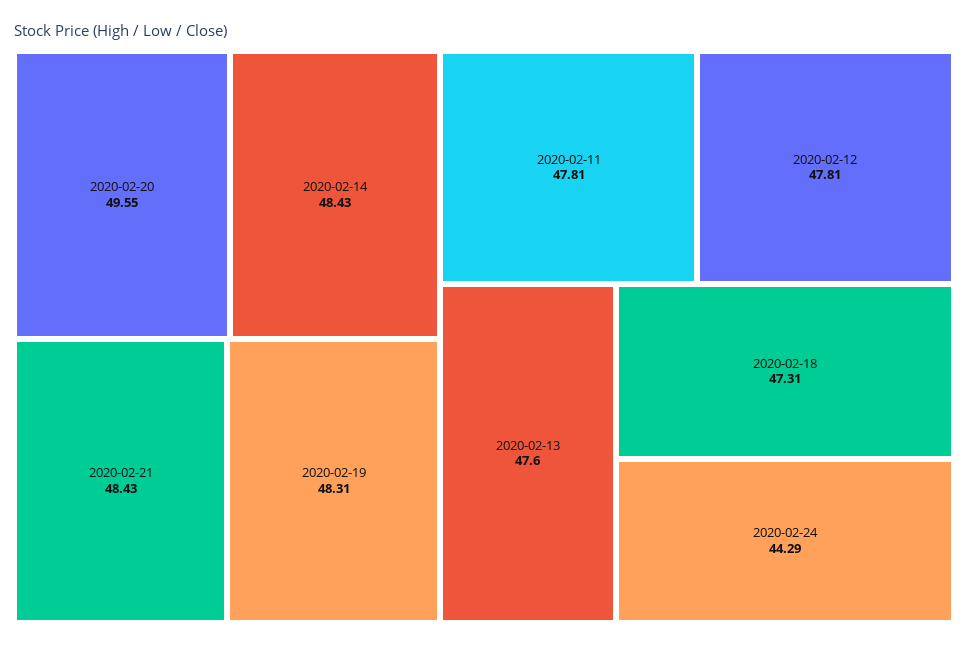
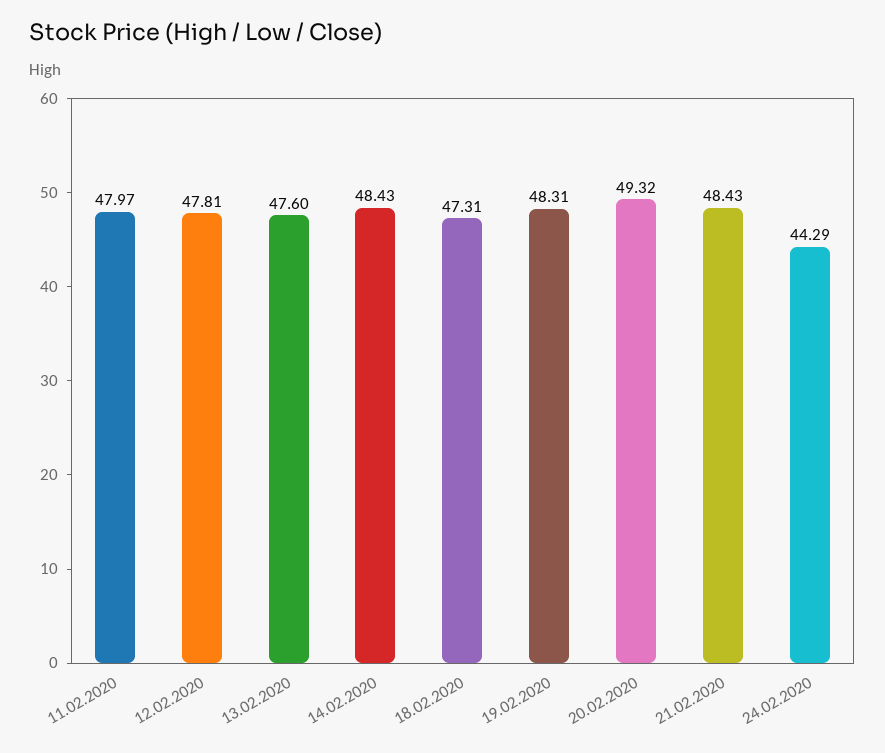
2020-02-20: 49.55 -> 49.32
2020-02-11: 47.81 -> 47.97

